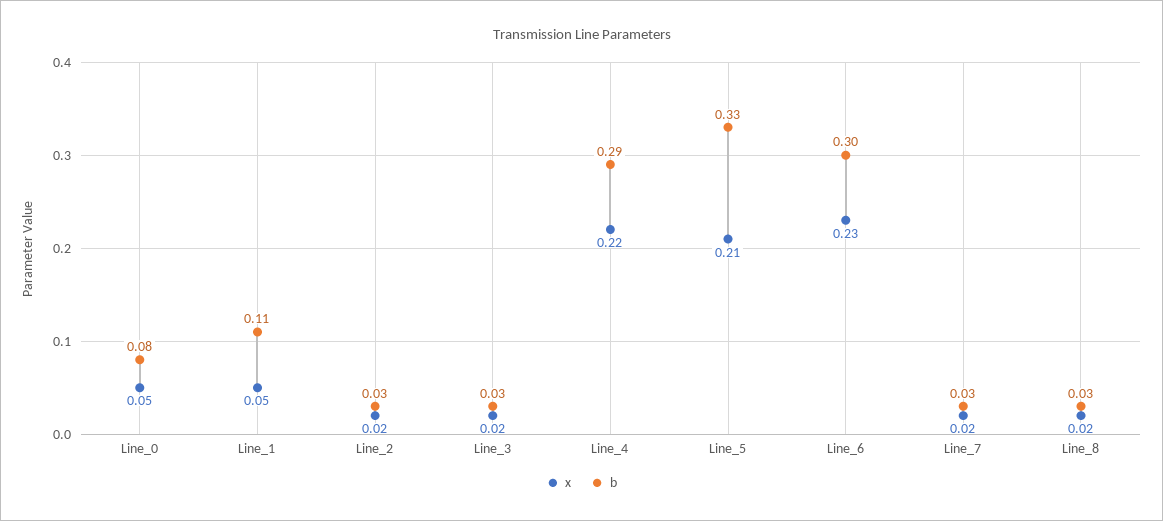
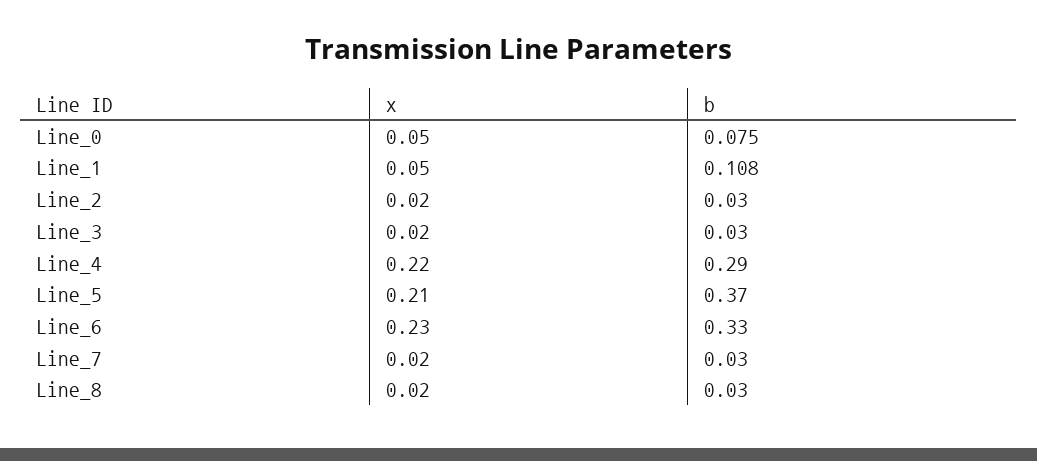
b, Line_5: 0.33 -> 0.37
b, Line_6: 0.3 -> 0.33

